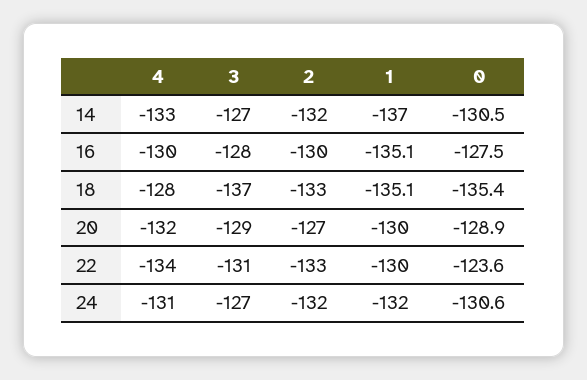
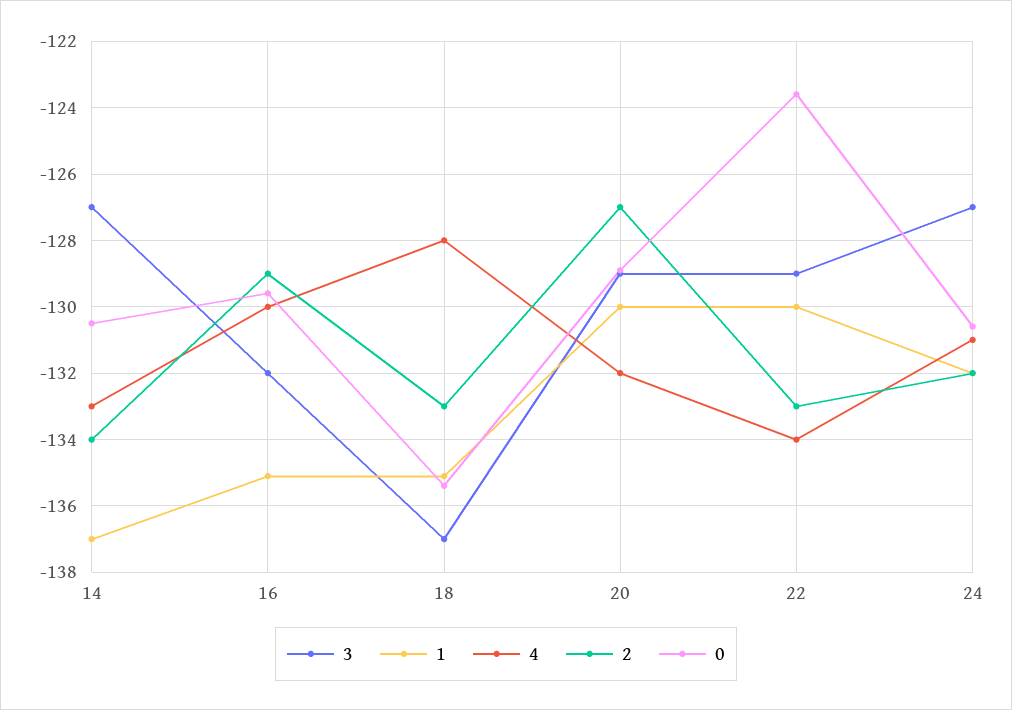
2, 14: -132 -> -134
3, 16: -128 -> -132
2, 16: -130 -> -129
0, 16: -127.5 -> -129.5
3, 22: -131 -> -129

